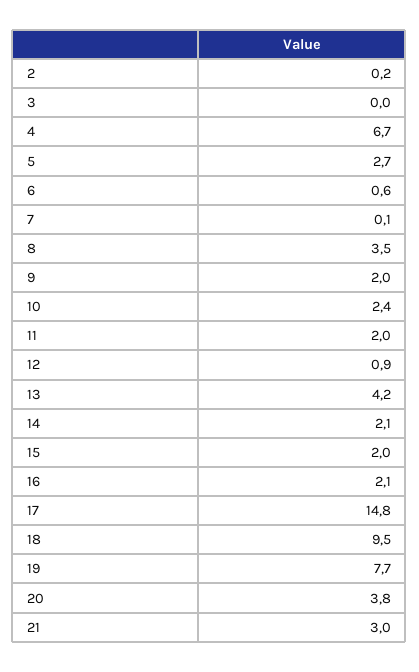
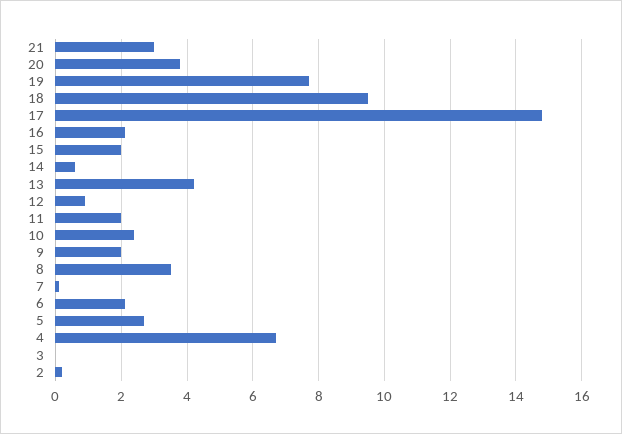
6: 0.6 -> 2
14: 2.1 -> 0.5

